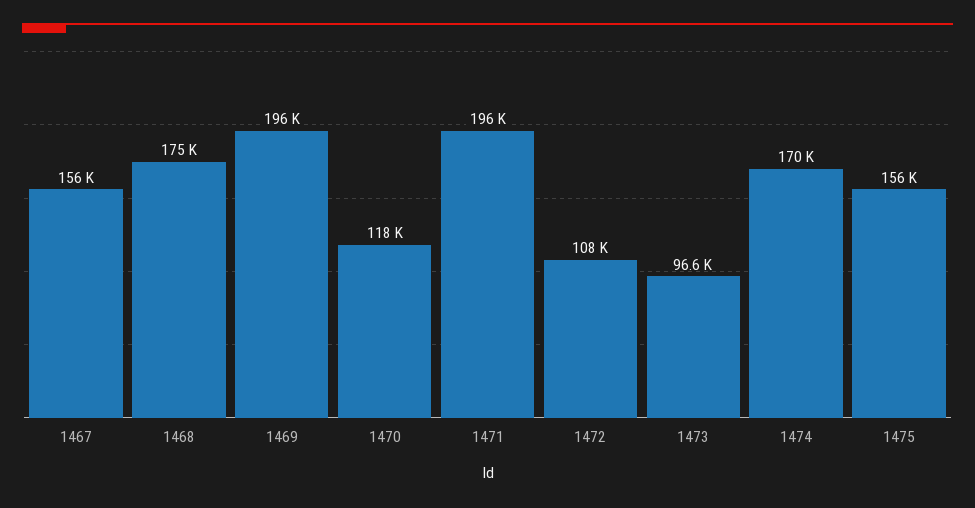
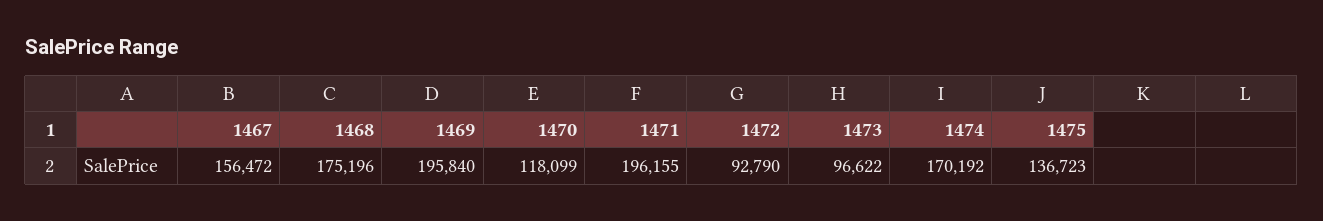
1472: 108000 -> 92790
1475: 156000 -> 136723

